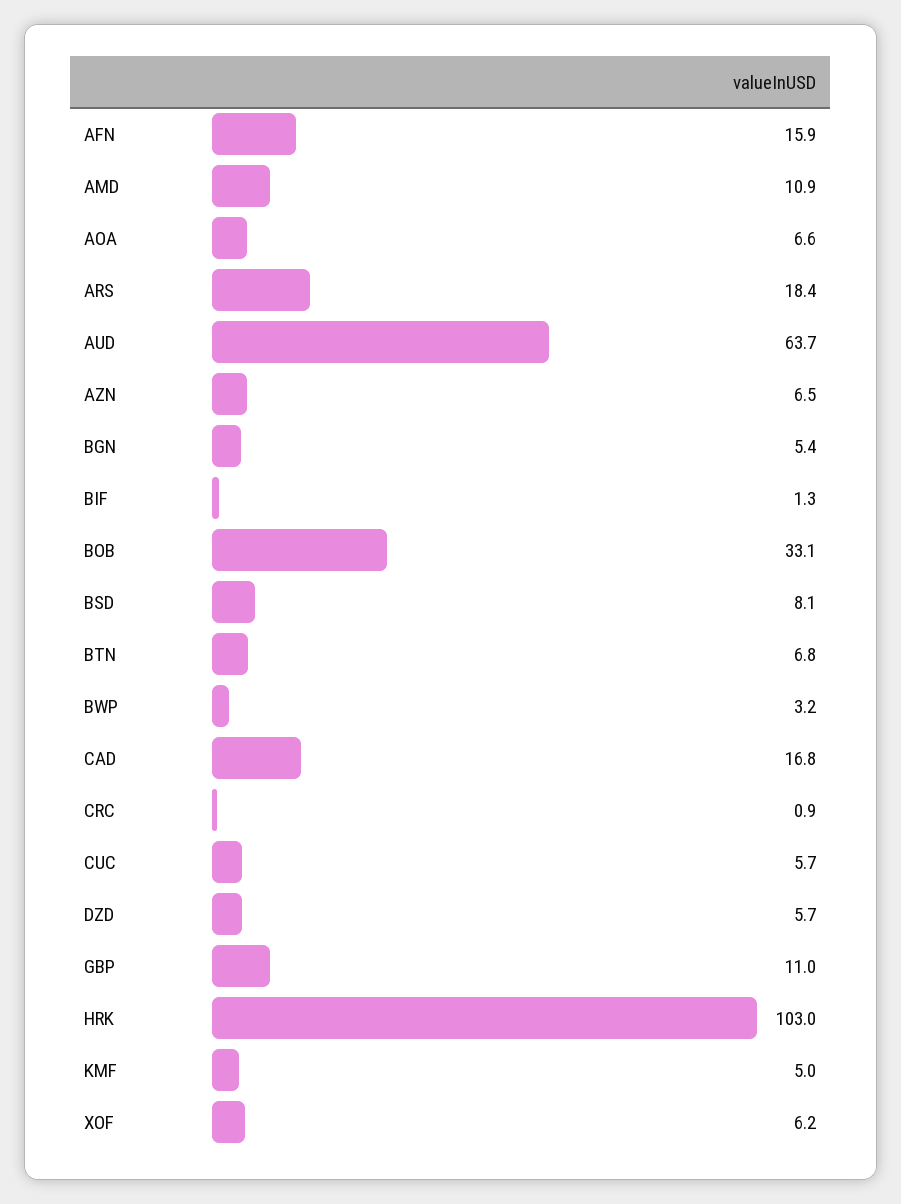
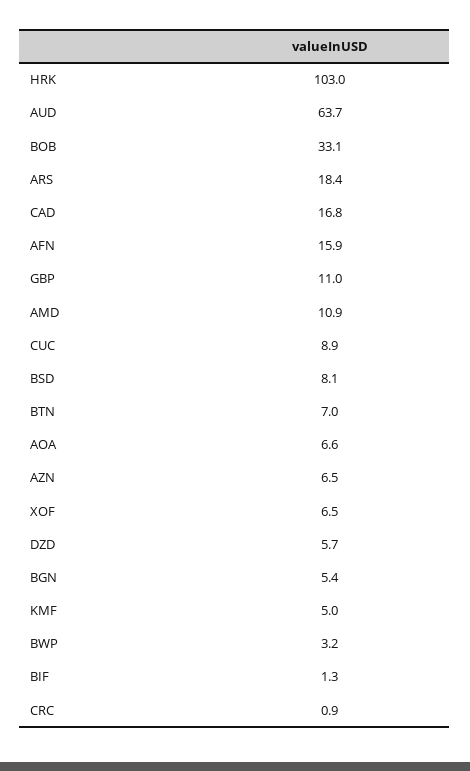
BTN: 6.8 -> 7
CUC: 5.7 -> 8.9
XOF: 6.2 -> 6.5

